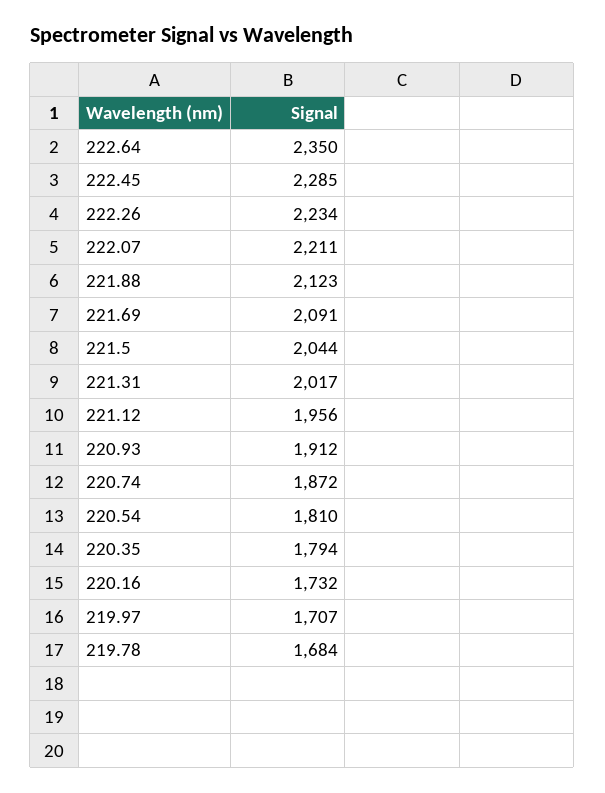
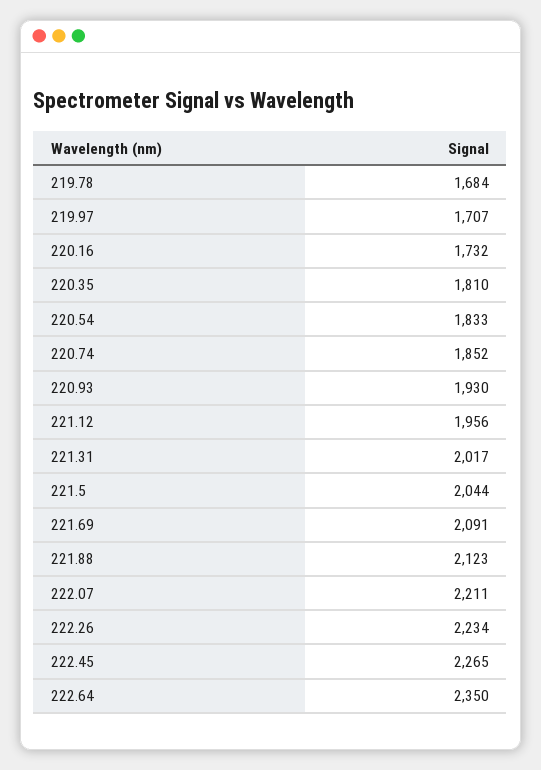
222.45: 2285 -> 2265
220.93: 1912 -> 1930
220.74: 1872 -> 1852
220.54: 1810 -> 1833
220.35: 1794 -> 1810

